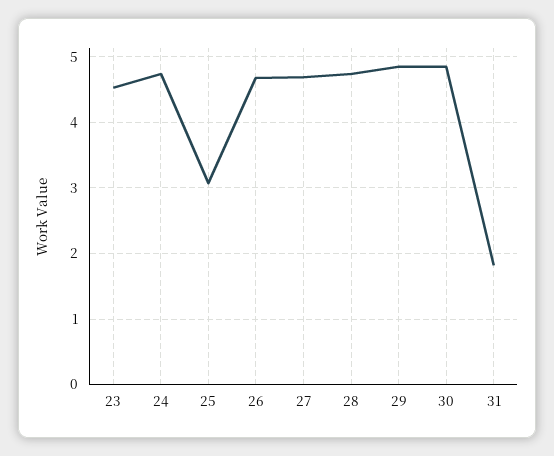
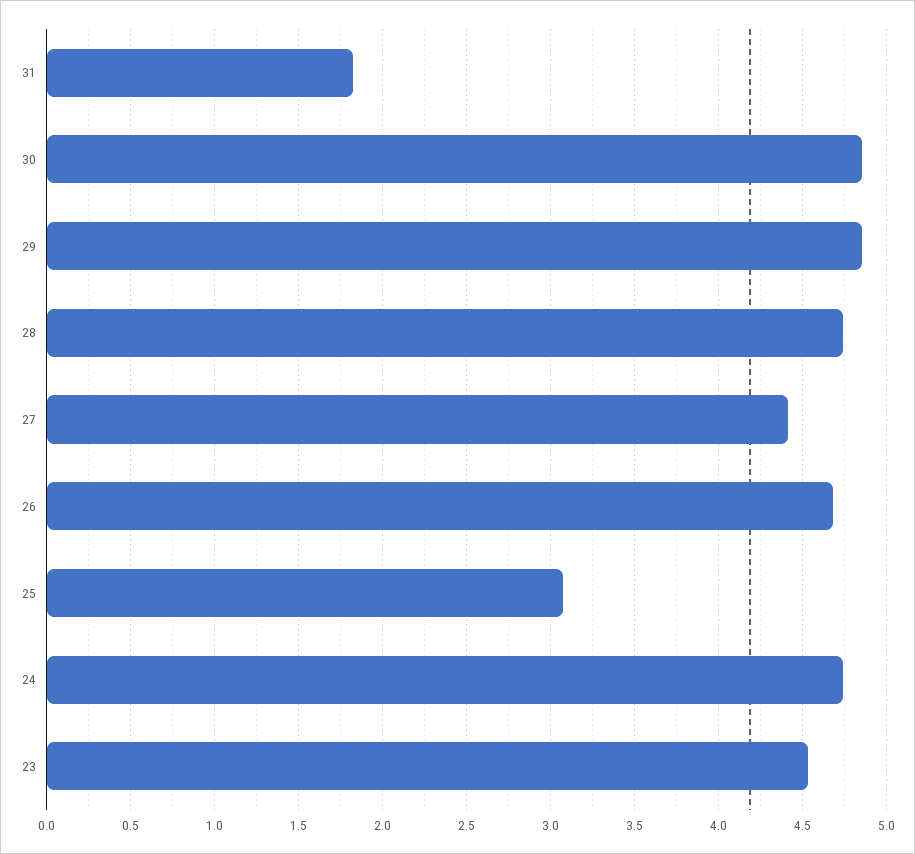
27: 4.7 -> 4.4

